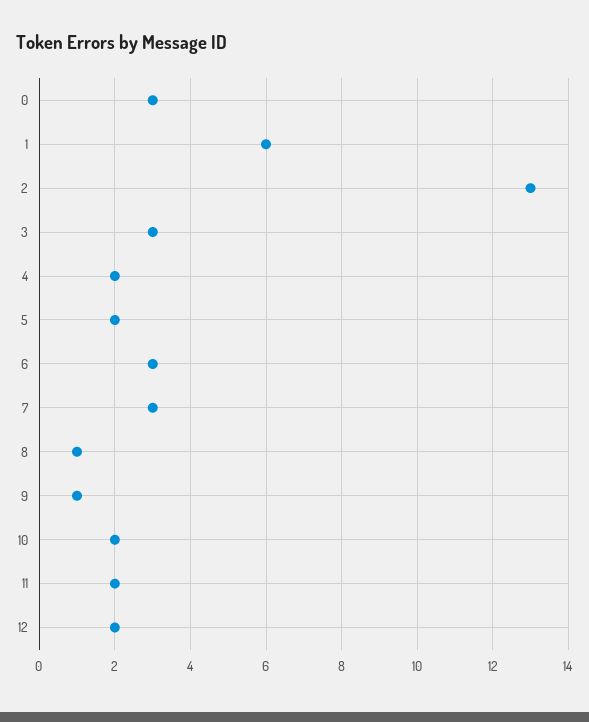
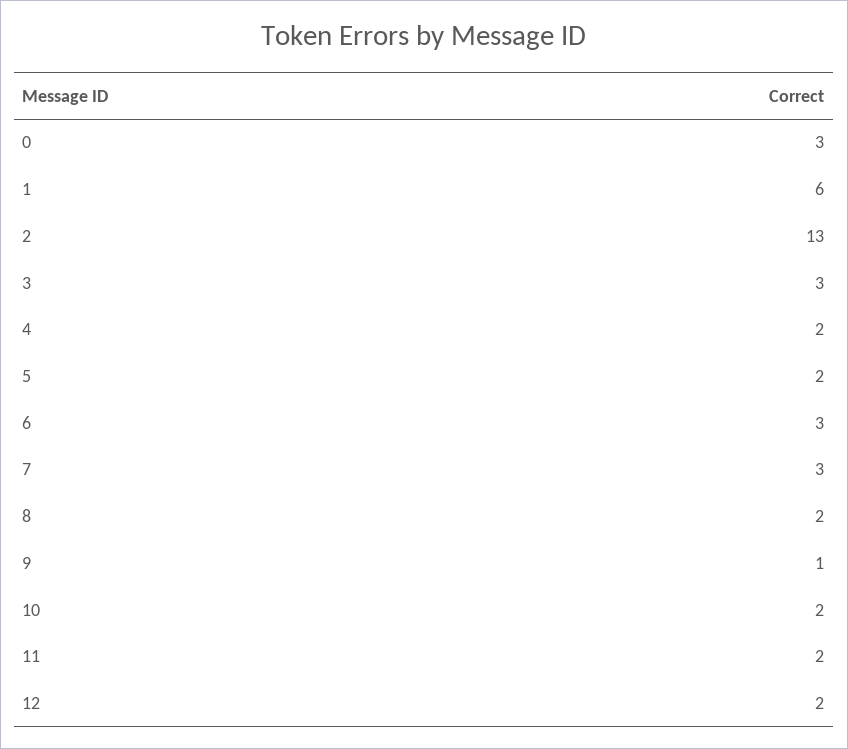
8: 1 -> 2

